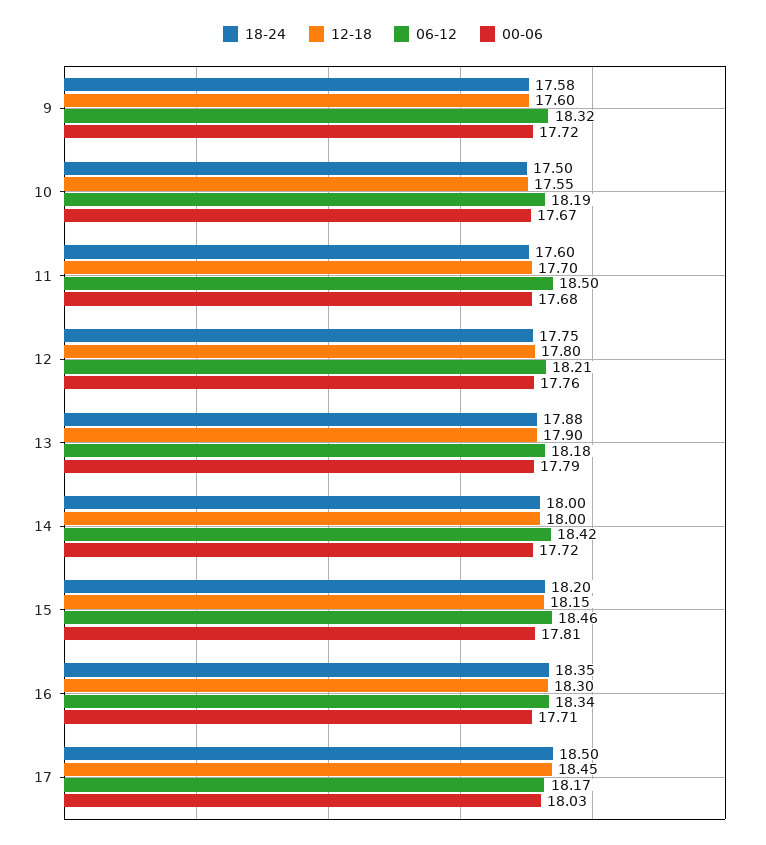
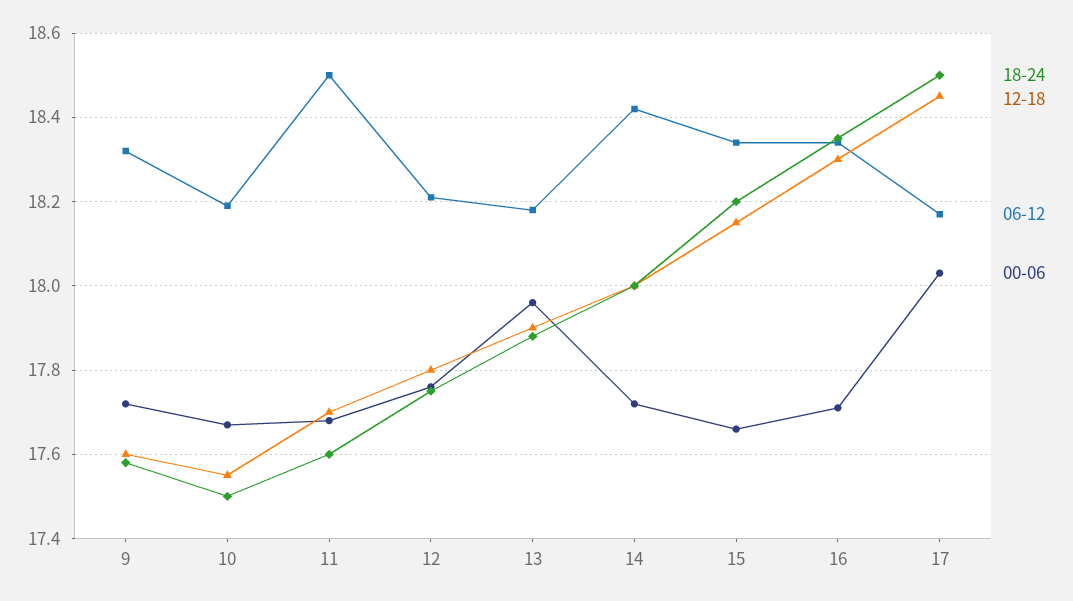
00-06, 13: 17.79 -> 17.95
06-12, 15: 18.46 -> 18.35
00-06, 15: 17.81 -> 17.65

